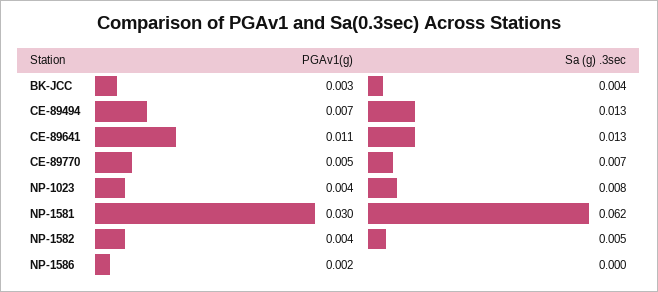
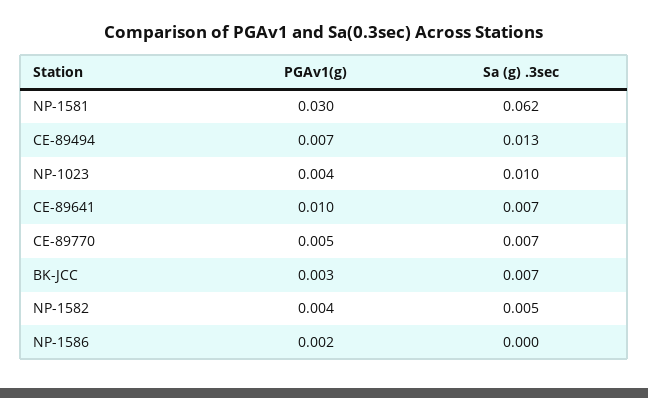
Sa (g) .3sec, BK-JCC: 0.004 -> 0.007
PGAv1(g), CE-89641: 0.011 -> 0.01
Sa (g) .3sec, CE-89641: 0.013 -> 0.007
Sa (g) .3sec, NP-1023: 0.008 -> 0.01

